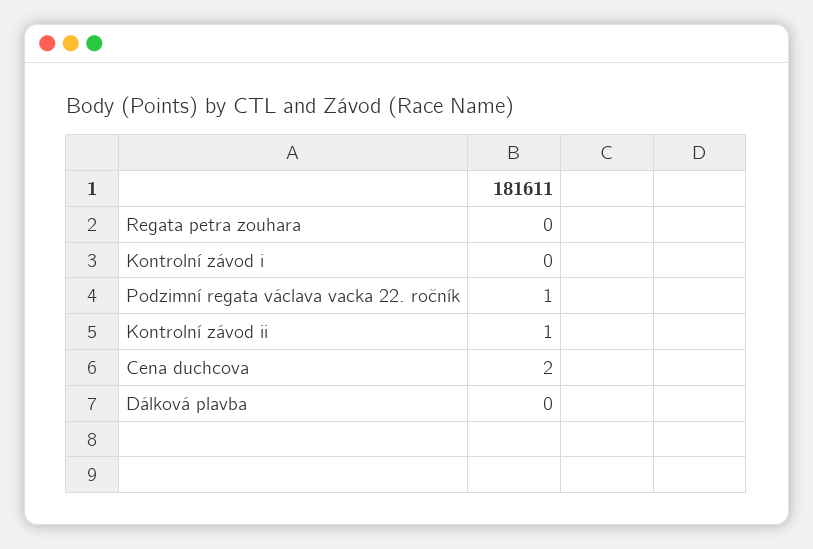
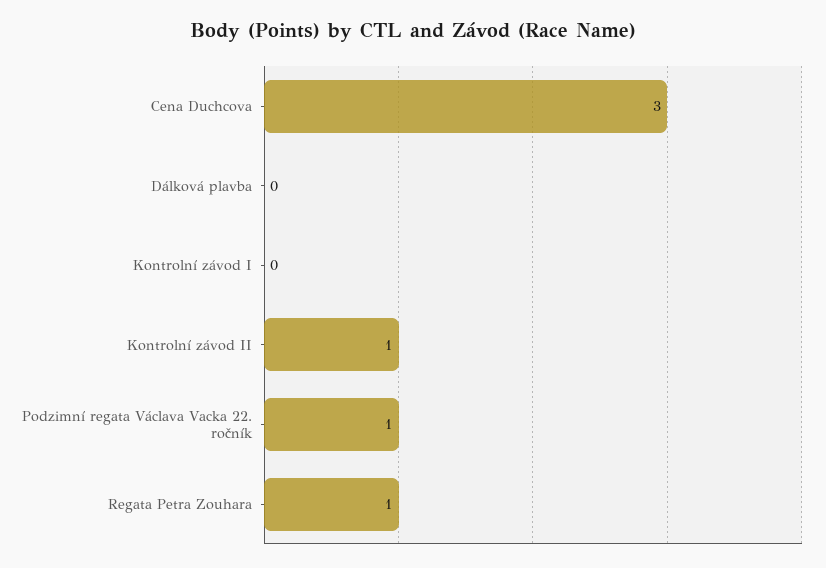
Regata petra zouhara: 0 -> 1
Cena duchcova: 2 -> 3

